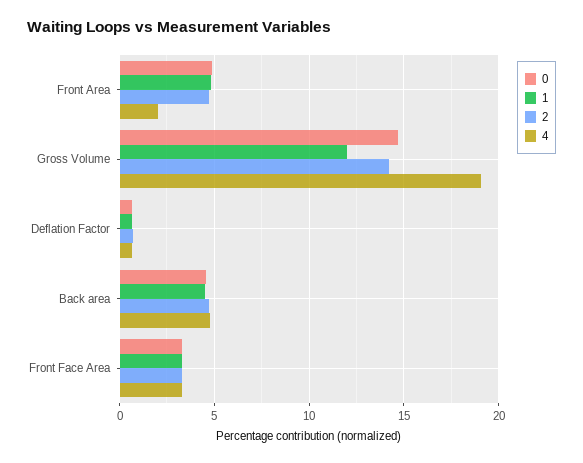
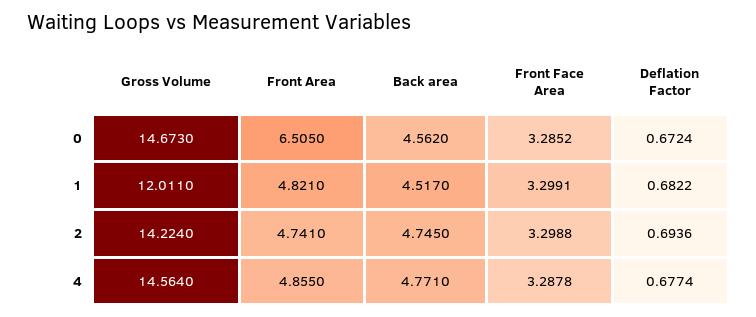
0, Front Area: 5 -> 6.505
4, Front Area: 2 -> 4.855
4, Gross Volume: 19 -> 14.564

